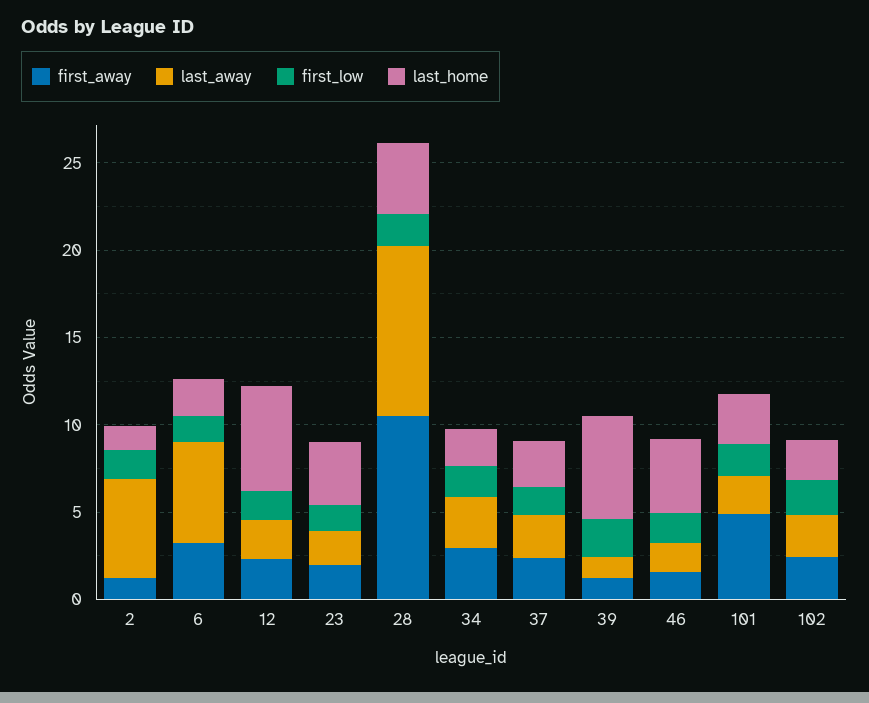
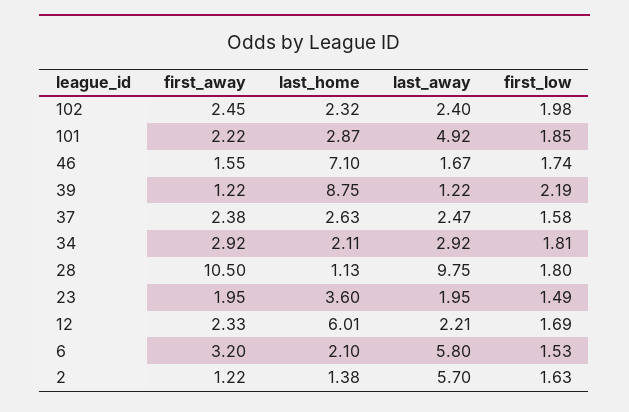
last_home, 28: 4 -> 1.13
last_home, 39: 6 -> 8.75
last_home, 46: 4 -> 7.1
first_away, 101: 5 -> 2.22
last_away, 101: 2 -> 4.92

